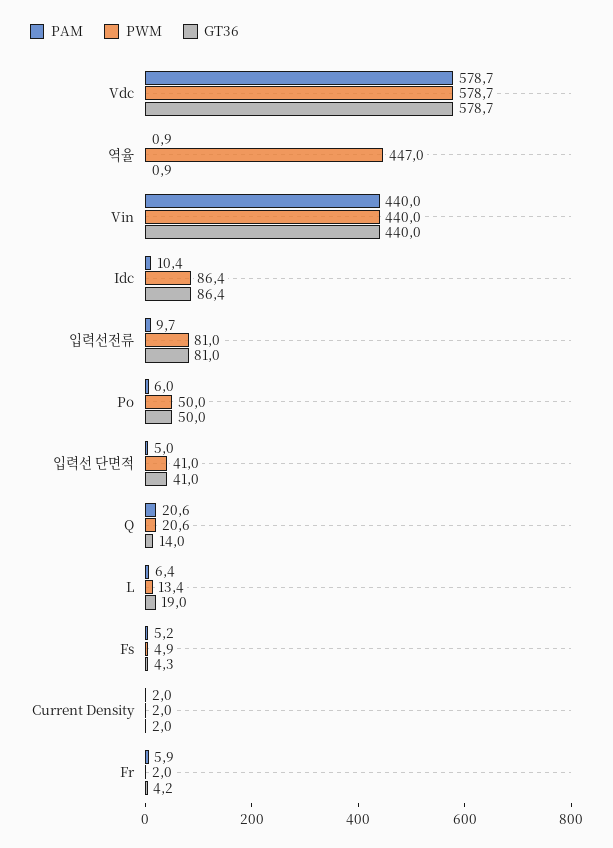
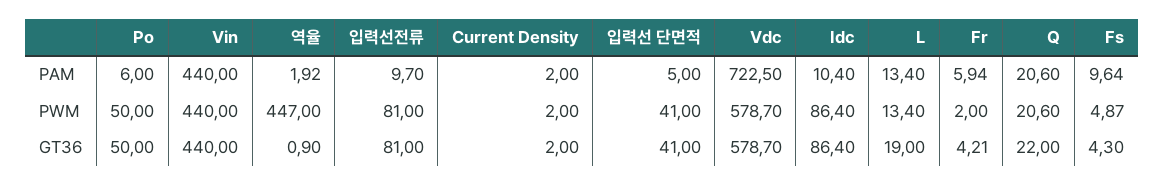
PAM, Vdc: 578.7 -> 722.5
PAM, 역율: 0.9 -> 1.92
GT36, Q: 14 -> 22
PAM, L: 6.4 -> 13.4
PAM, Fs: 5.2 -> 9.64

